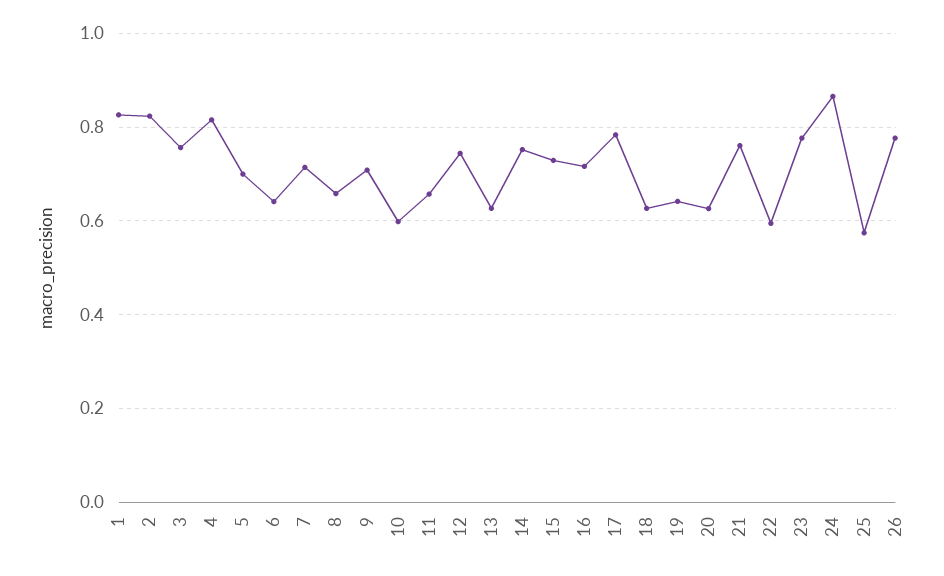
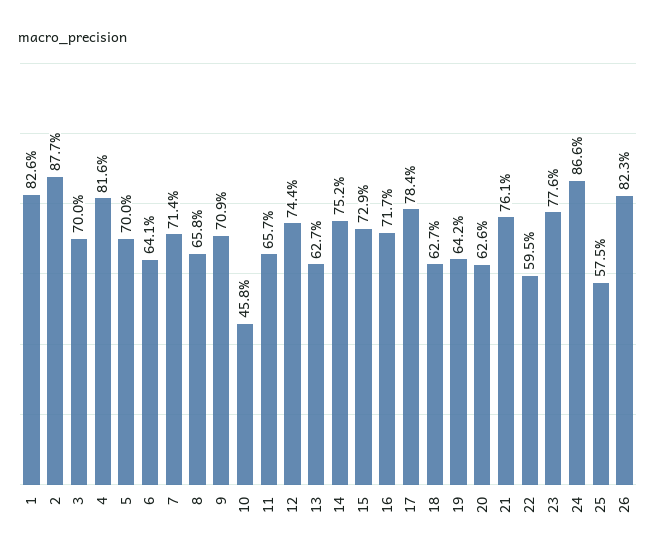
2: 0.82 -> 0.877
3: 0.76 -> 0.7
10: 0.6 -> 0.458
26: 0.78 -> 0.823

